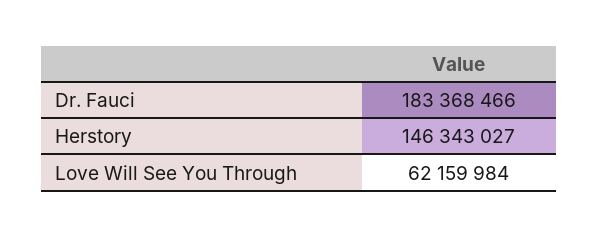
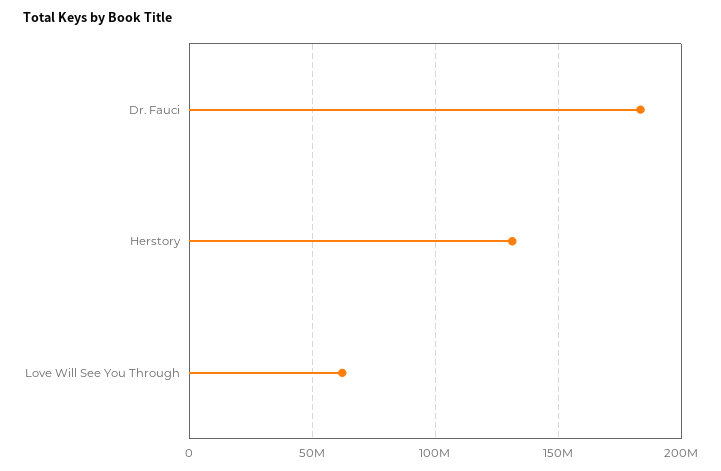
Herstory: 146343027 -> 130000000

